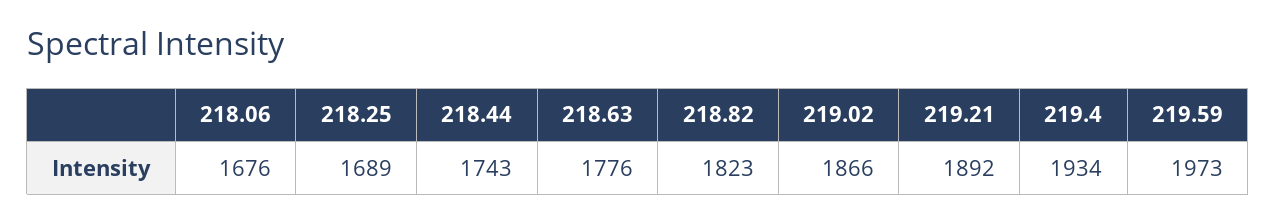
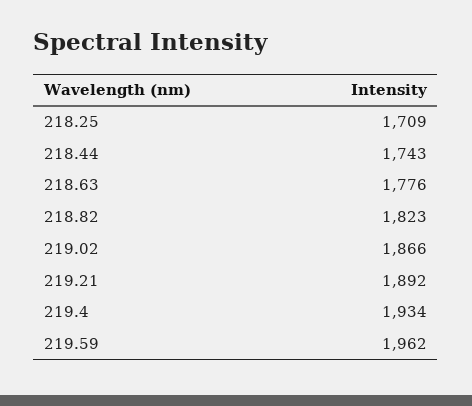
218.06: 1676 -> none
218.25: 1689 -> 1709
219.59: 1973 -> 1962

